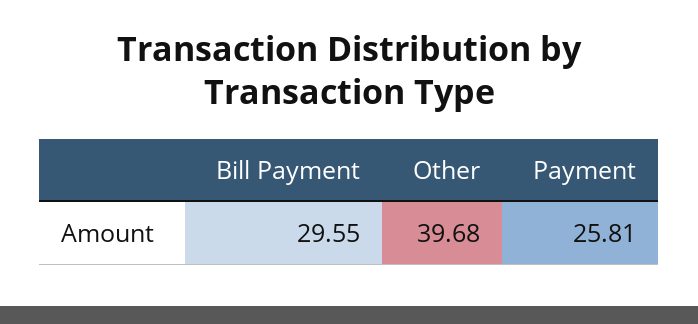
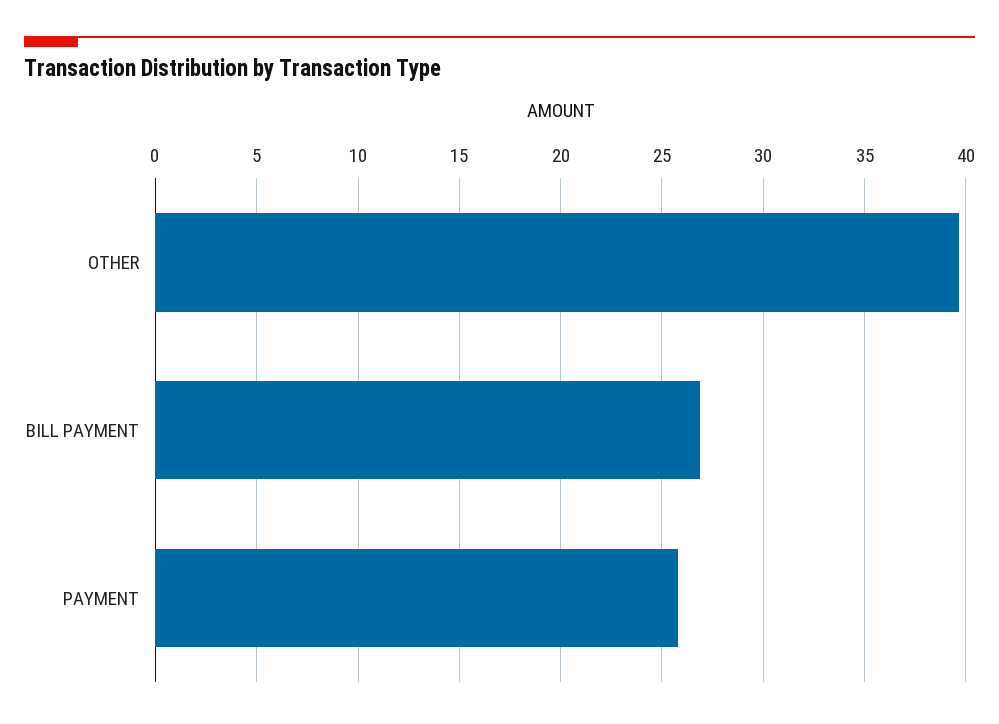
Bill Payment: 29.55 -> 27

